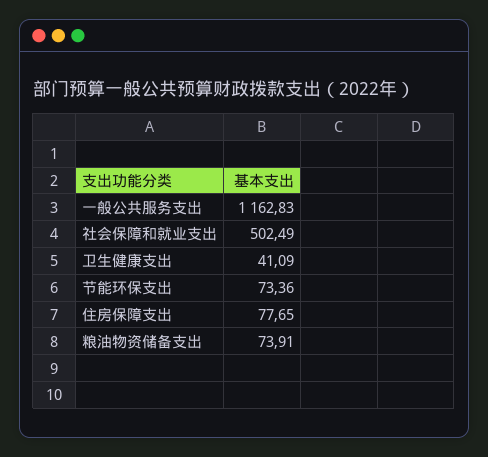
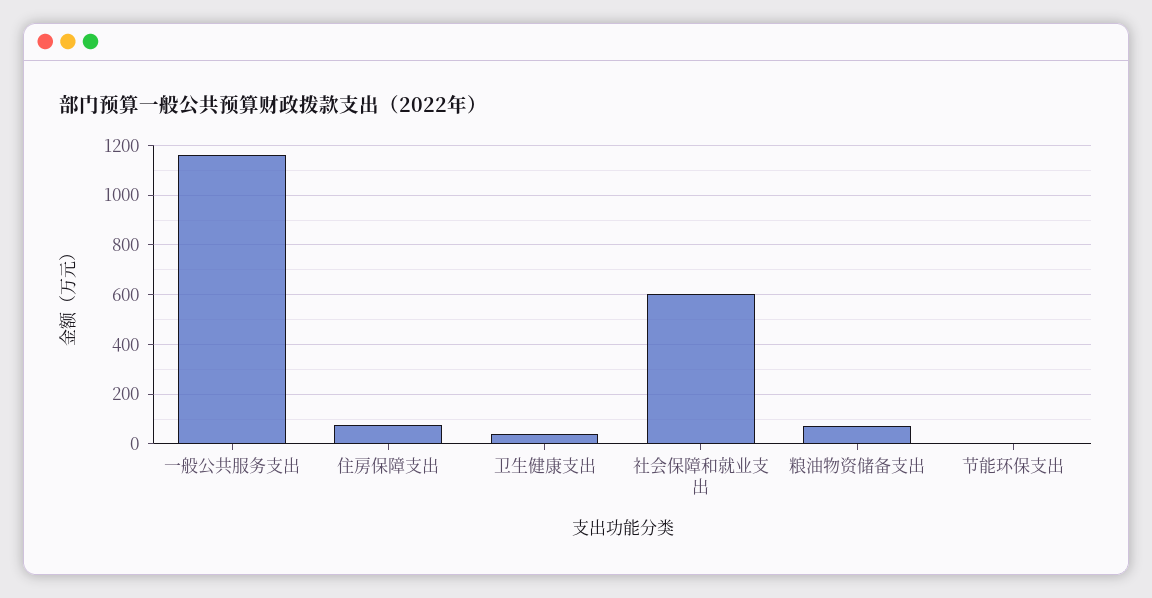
社会保障和就业支出: 502.49 -> 600
节能环保支出: 73.36 -> 0

